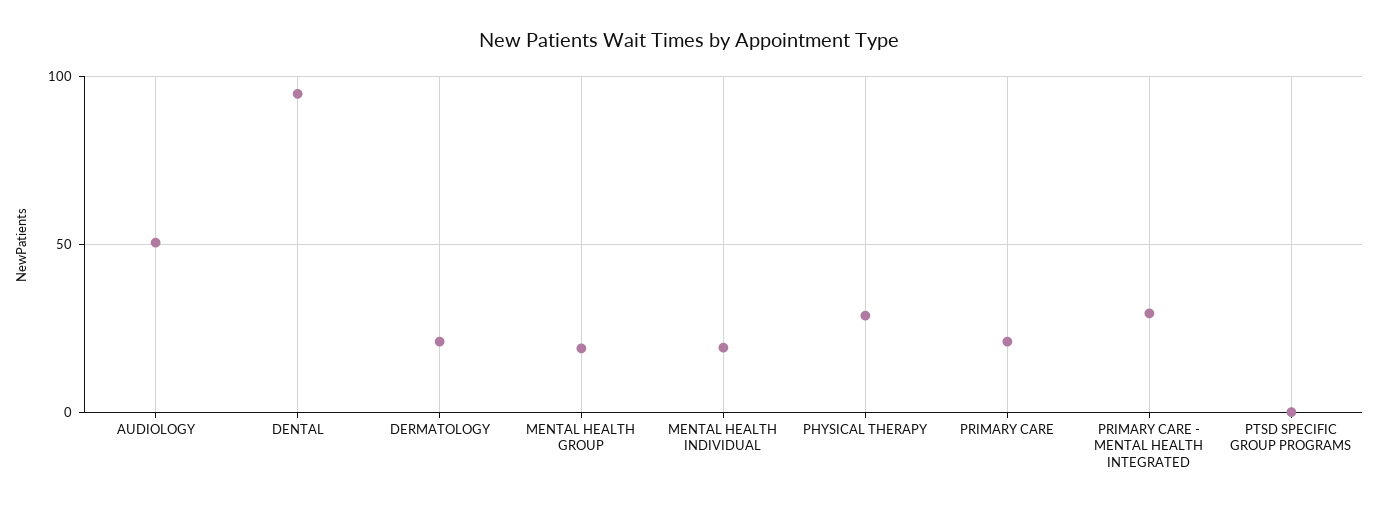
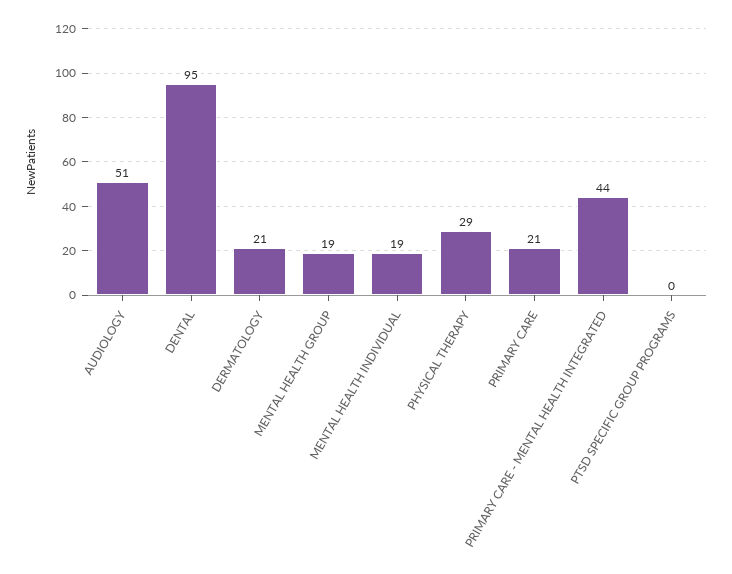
PRIMARY CARE - MENTAL HEALTH INTEGRATED: 30 -> 44

